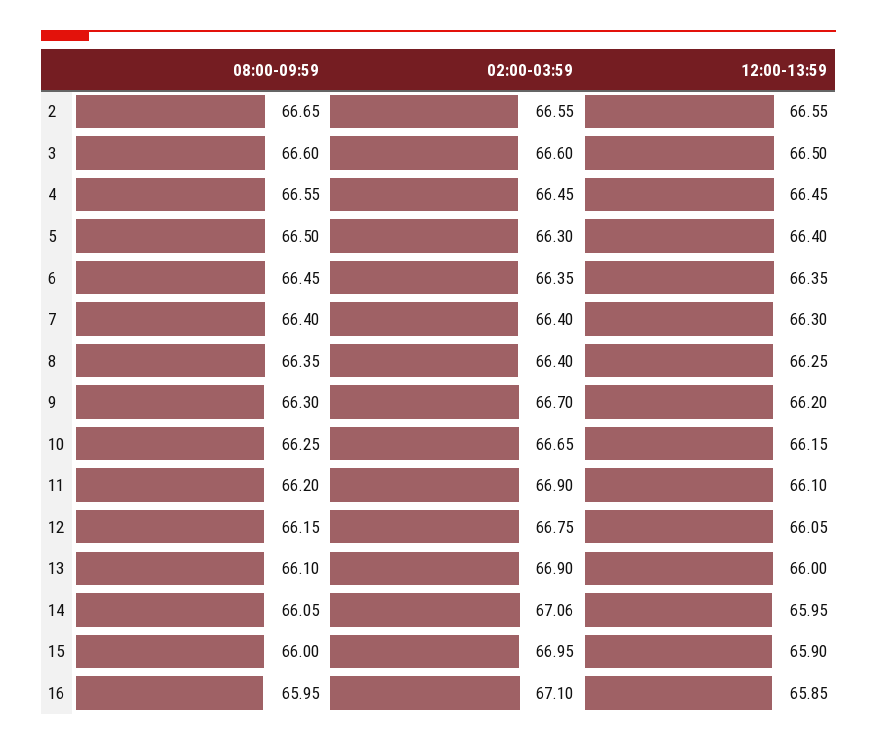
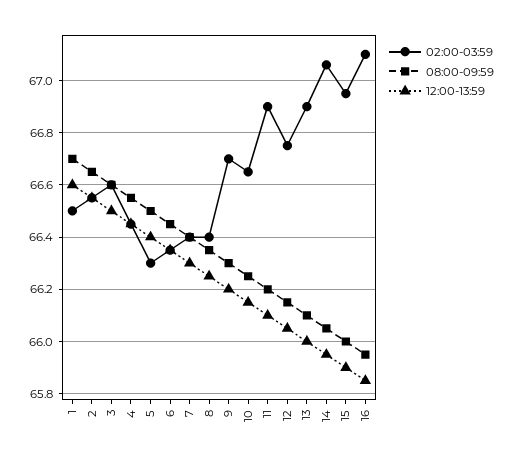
02:00-03:59, 1: none -> 66.5
08:00-09:59, 1: none -> 66.7
12:00-13:59, 1: none -> 66.6

